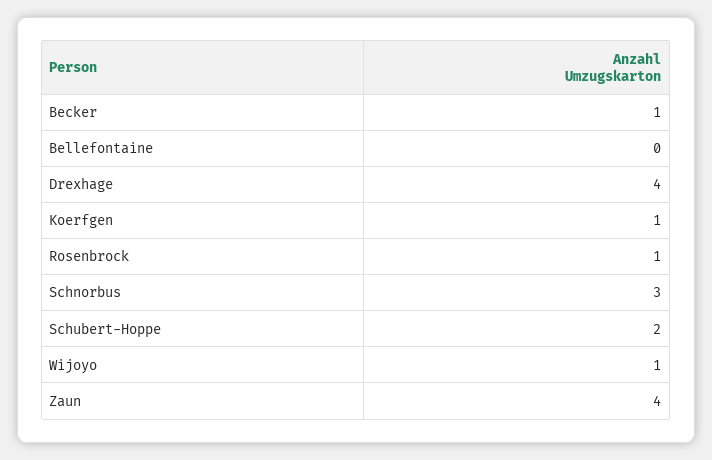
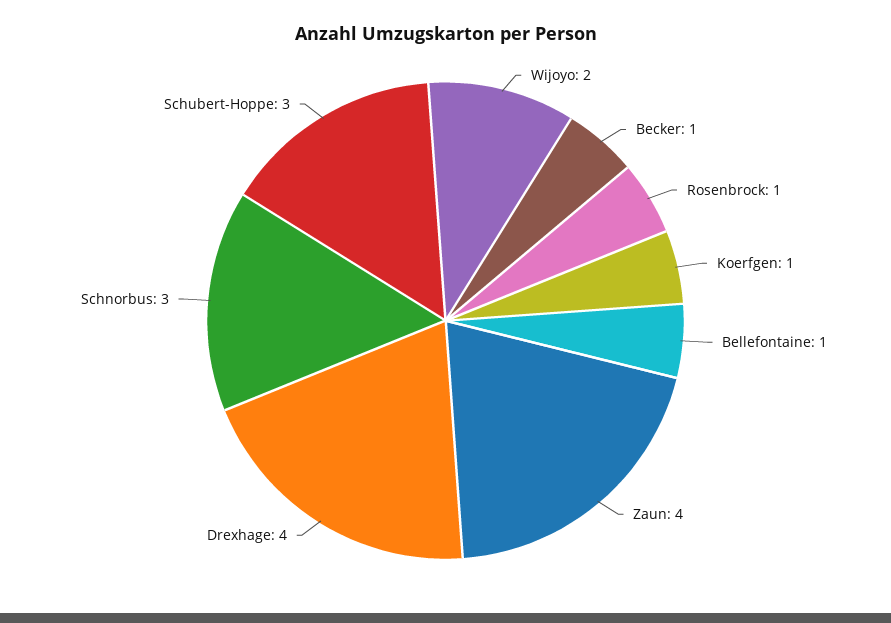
Bellefontaine: 0 -> 1
Schubert-Hoppe: 2 -> 3
Wijoyo: 1 -> 2

